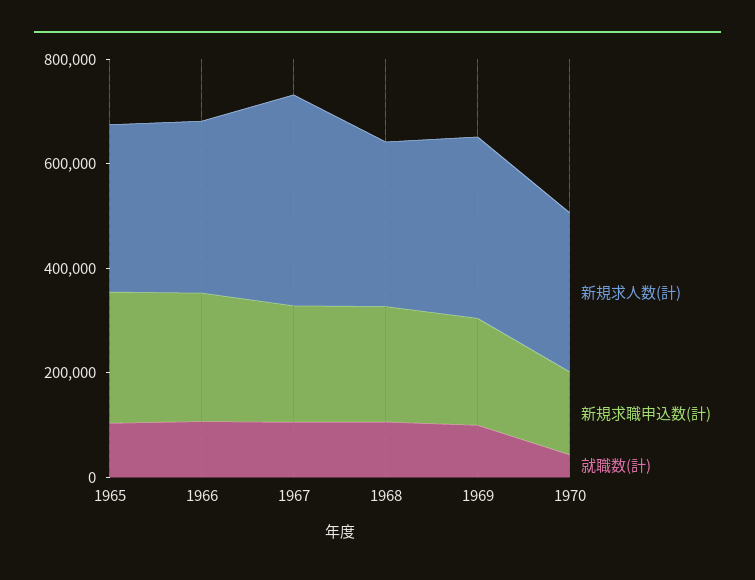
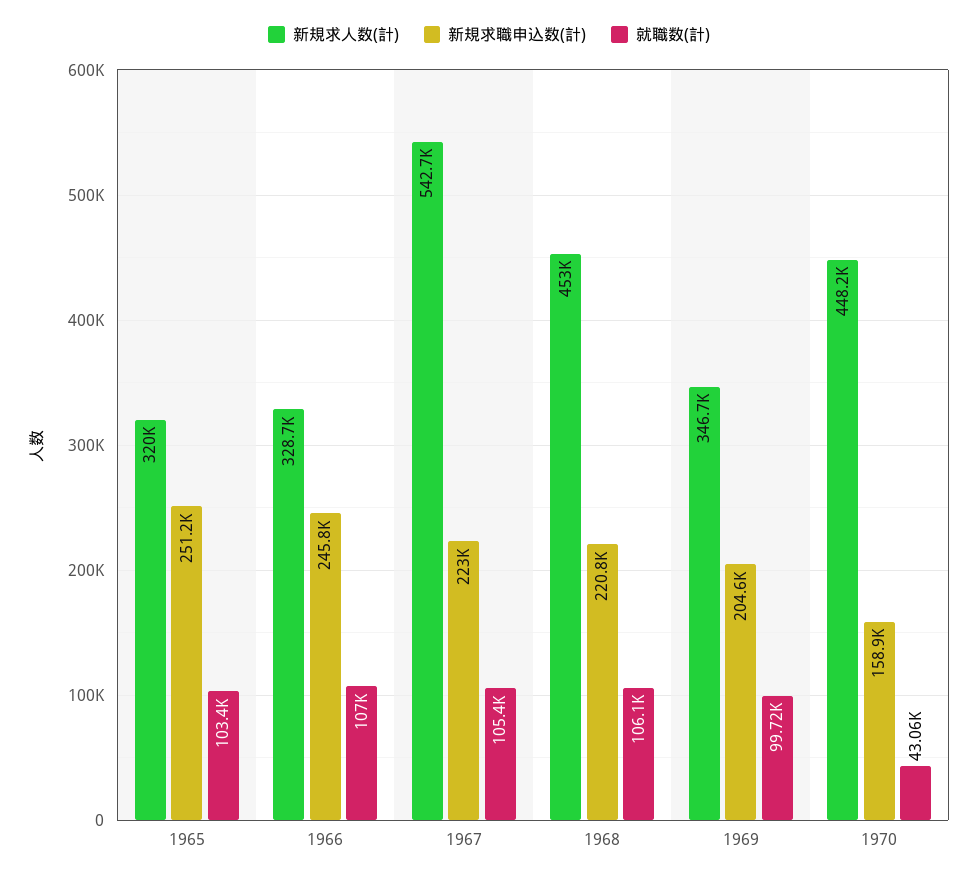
新規求人数(計), 1967: 400000 -> 542700
新規求人数(計), 1968: 300000 -> 453000
新規求人数(計), 1970: 300000 -> 448200

